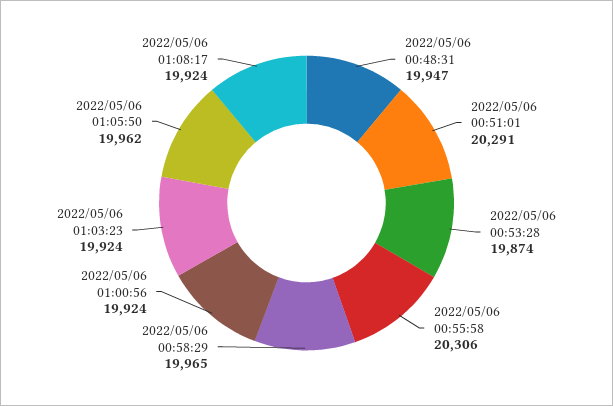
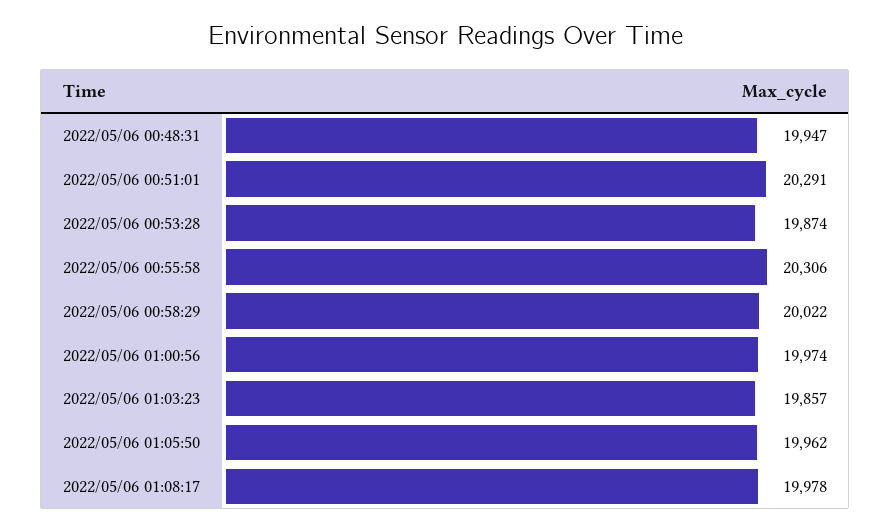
2022/05/06 00:58:29: 19965 -> 20022
2022/05/06 01:00:56: 19924 -> 19974
2022/05/06 01:03:23: 19924 -> 19857
2022/05/06 01:08:17: 19924 -> 19978

